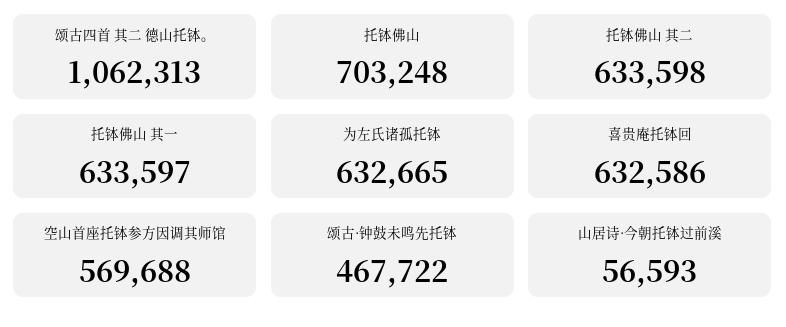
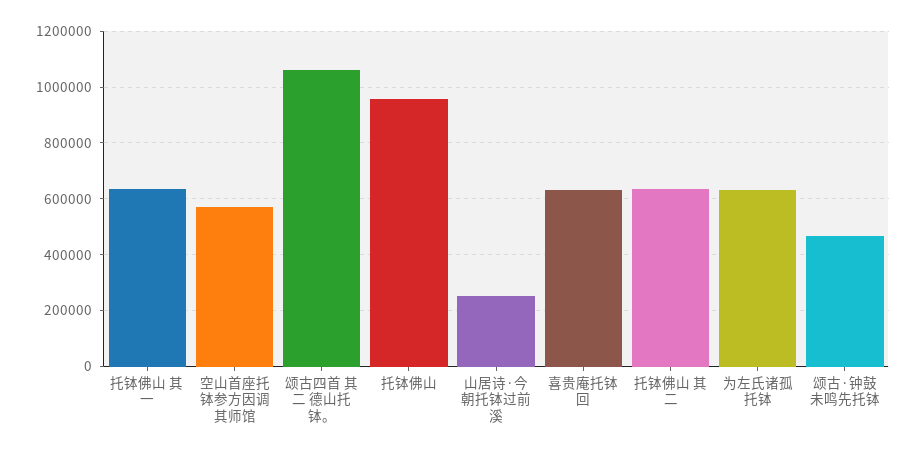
托钵佛山: 703248 -> 950000
山居诗·今朝托钵过前溪: 56593 -> 250000

